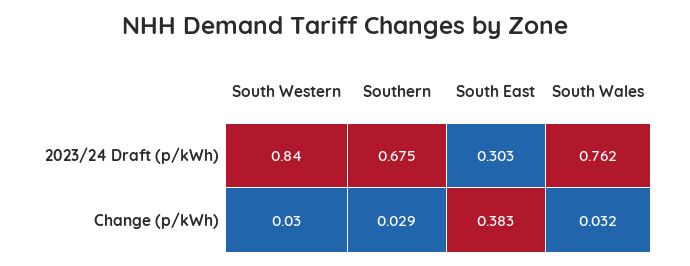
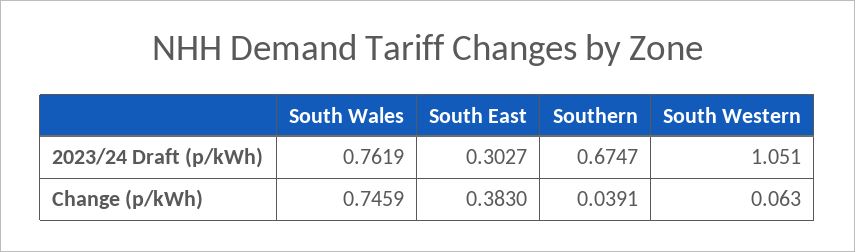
South Western, 2023/24 Draft (p/kWh): 0.84 -> 1.051
South Western, Change (p/kWh): 0.03 -> 0.063
Southern, Change (p/kWh): 0.029 -> 0.0391
South Wales, Change (p/kWh): 0.032 -> 0.7459

